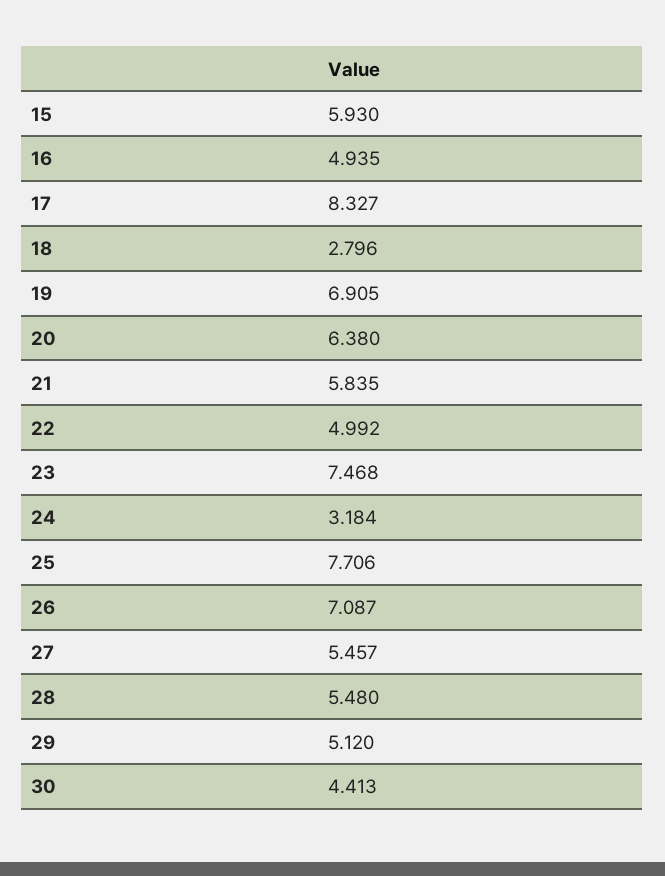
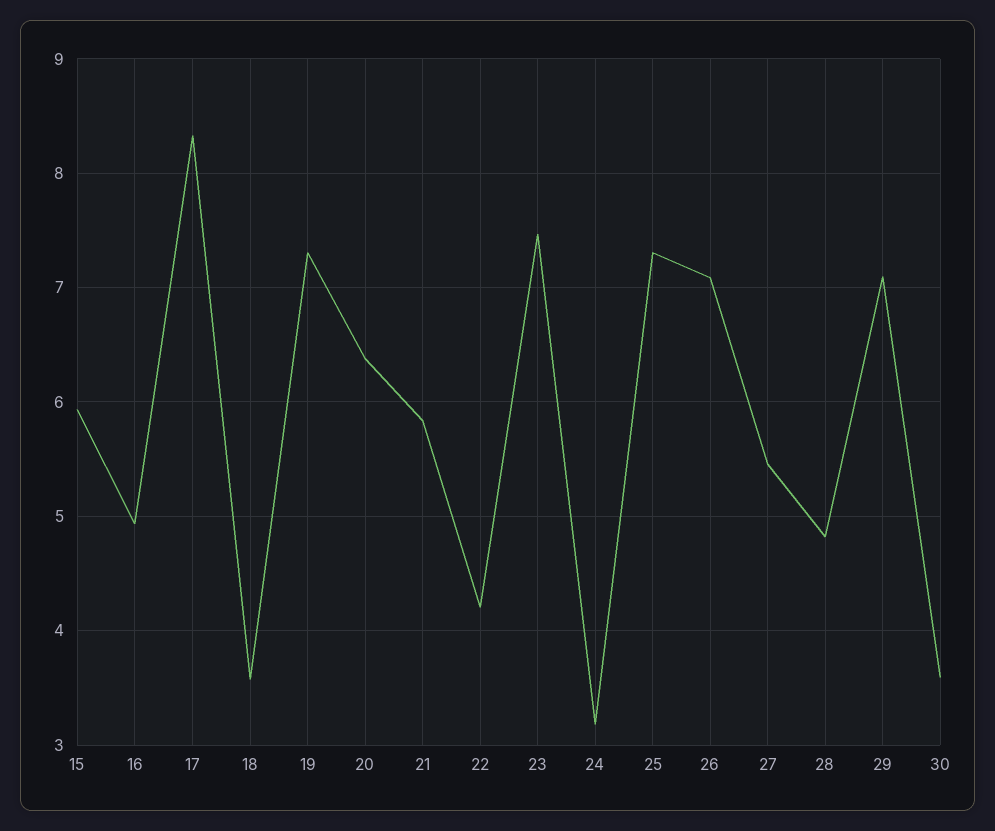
18: 2.796 -> 3.6
19: 6.905 -> 7.3
22: 4.992 -> 4.2
25: 7.706 -> 7.3
28: 5.48 -> 4.8
29: 5.12 -> 7.1
30: 4.413 -> 3.6

